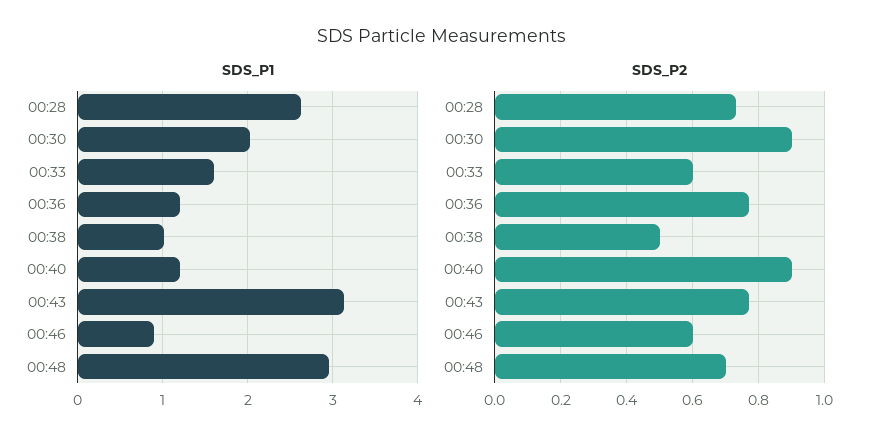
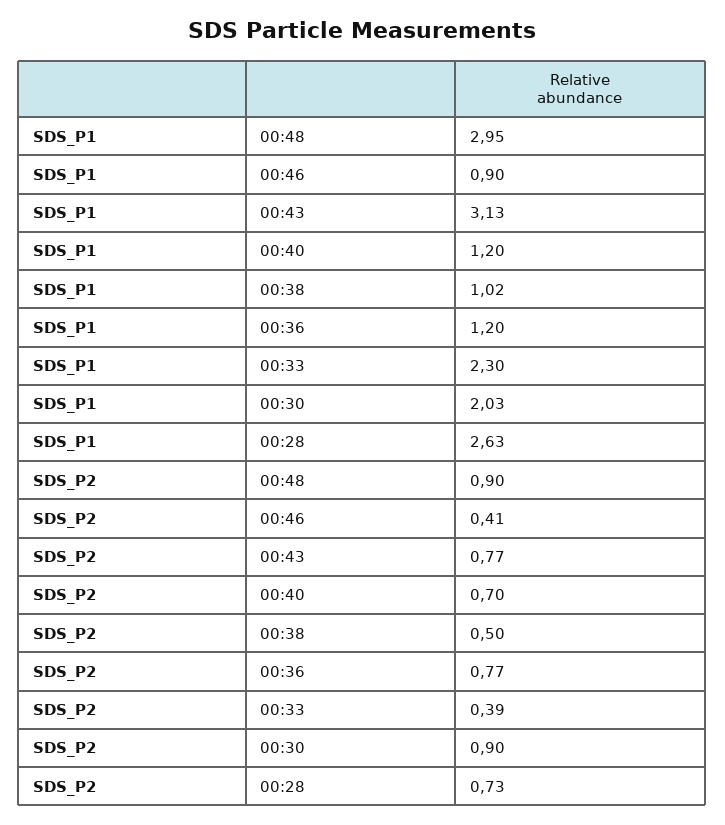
SDS_P1, 00:33: 1.6 -> 2.3
SDS_P2, 00:33: 0.6 -> 0.39
SDS_P2, 00:40: 0.9 -> 0.7
SDS_P2, 00:46: 0.6 -> 0.41
SDS_P2, 00:48: 0.7 -> 0.9

